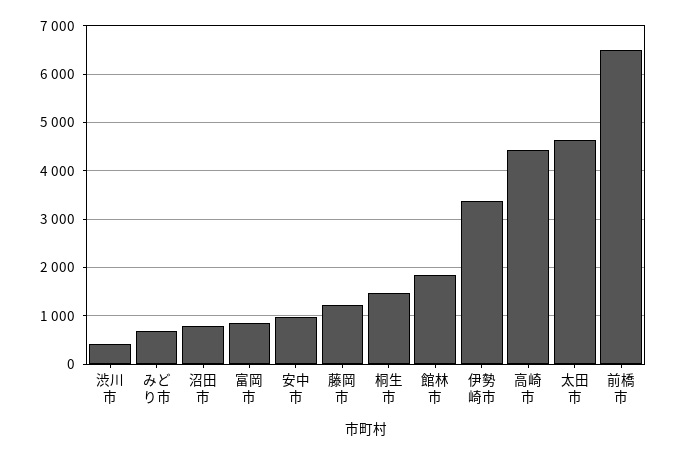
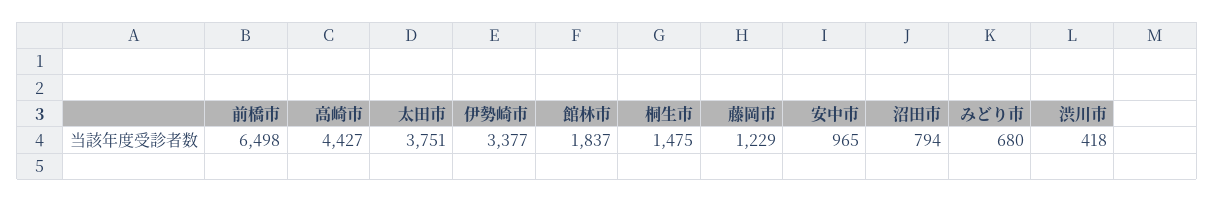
富岡市: 800 -> none
太田市: 4600 -> 3751

